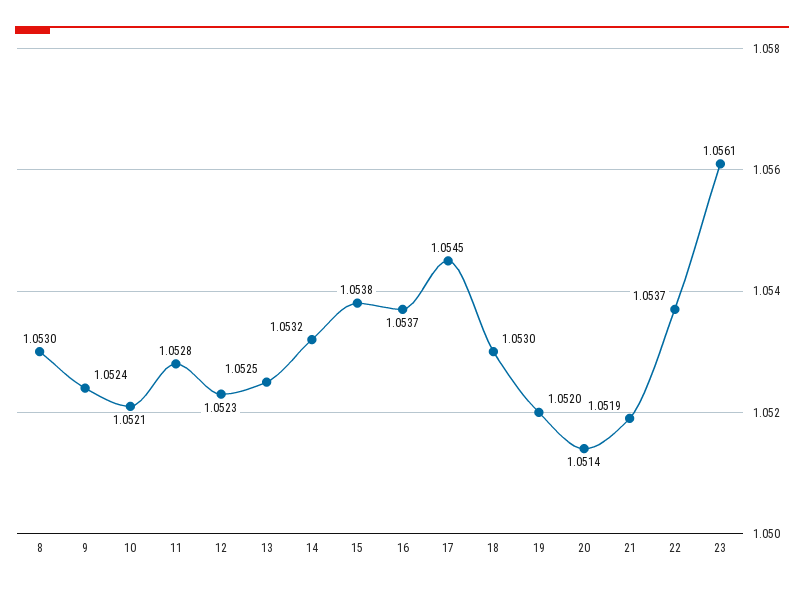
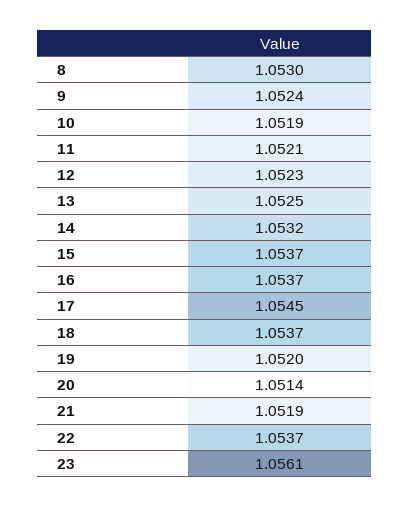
10: 1.0521 -> 1.0519
11: 1.0528 -> 1.0521
15: 1.0538 -> 1.0537
18: 1.053 -> 1.0537

